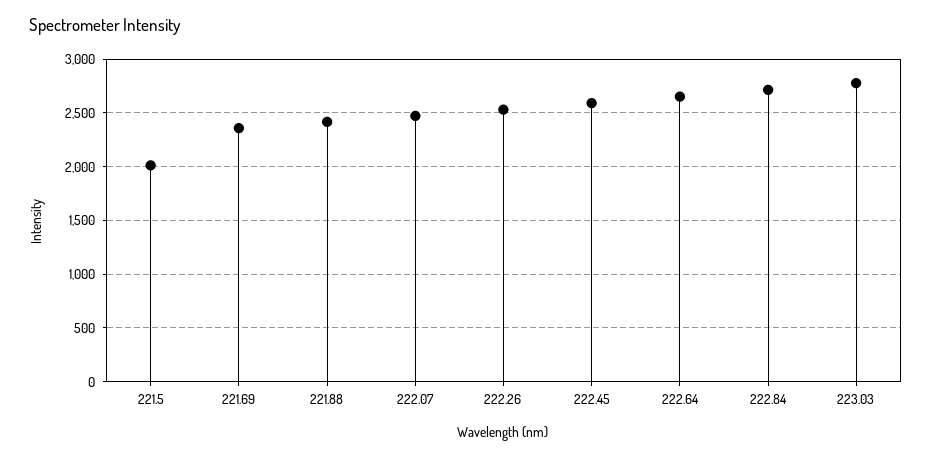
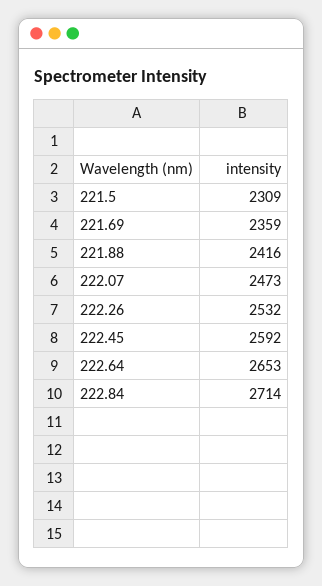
221.5: 2000 -> 2309
223.03: 2800 -> none

